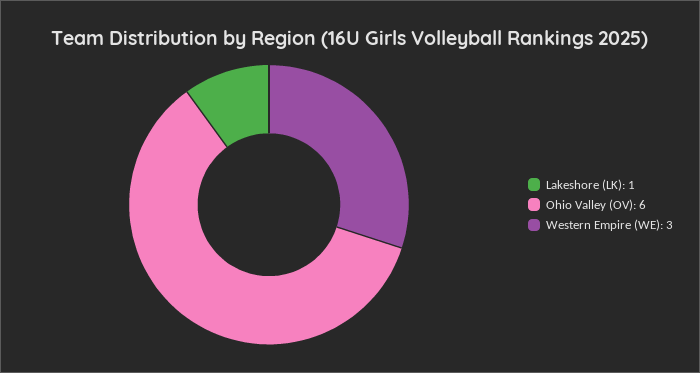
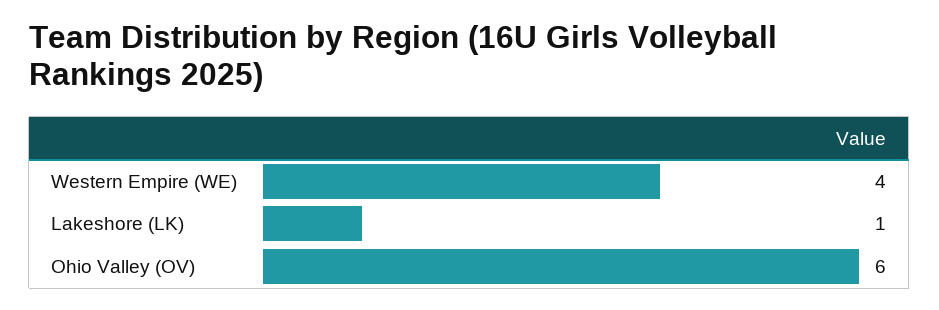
Western Empire (WE): 3 -> 4

